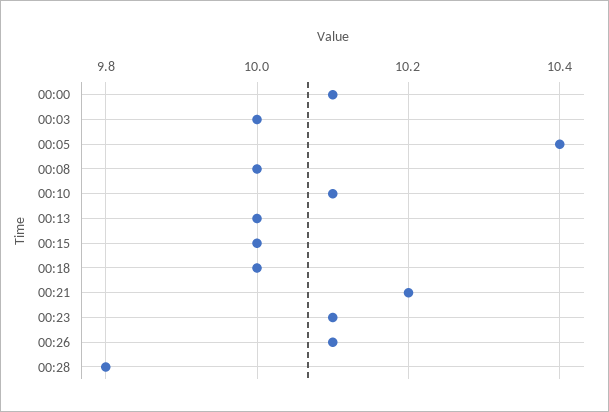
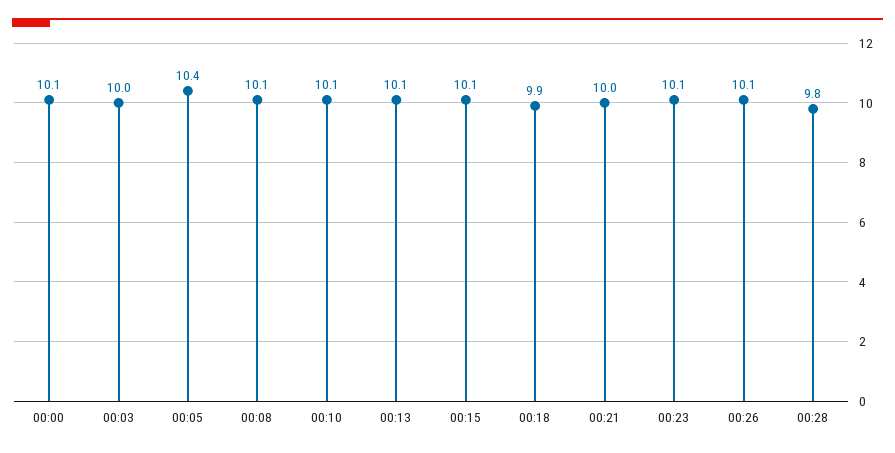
00:08: 10 -> 10.1
00:13: 10 -> 10.1
00:15: 10 -> 10.1
00:18: 10 -> 9.9
00:21: 10.2 -> 10

